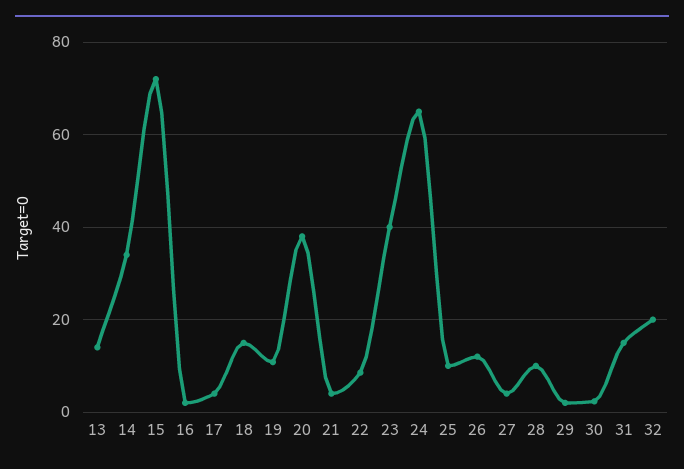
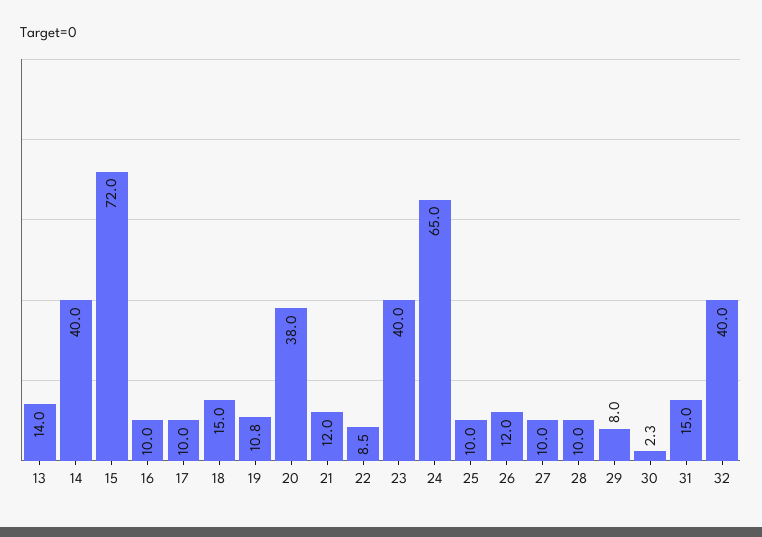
14: 34 -> 40
16: 2 -> 10
17: 4 -> 10
21: 4 -> 12
27: 4 -> 10
29: 2 -> 8
32: 20 -> 40

